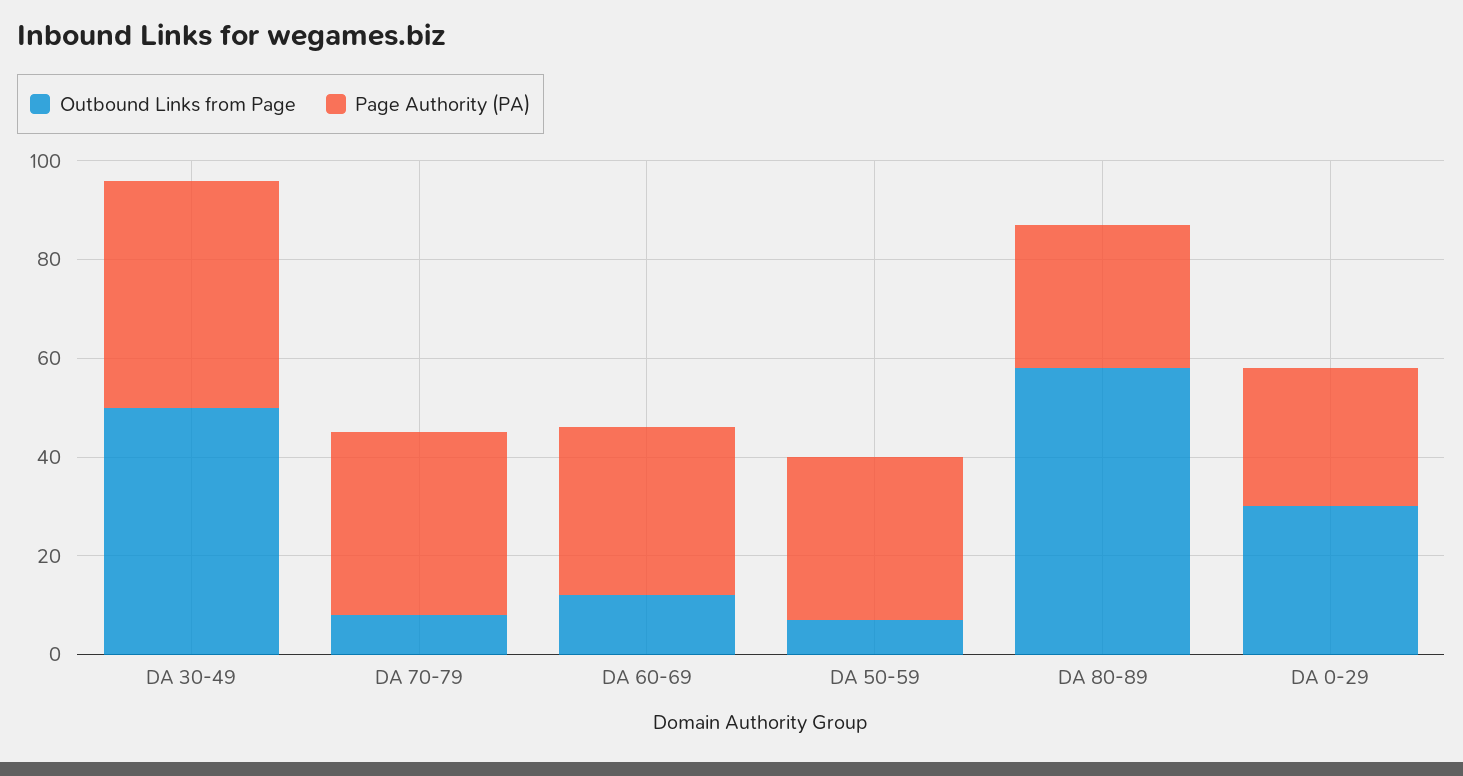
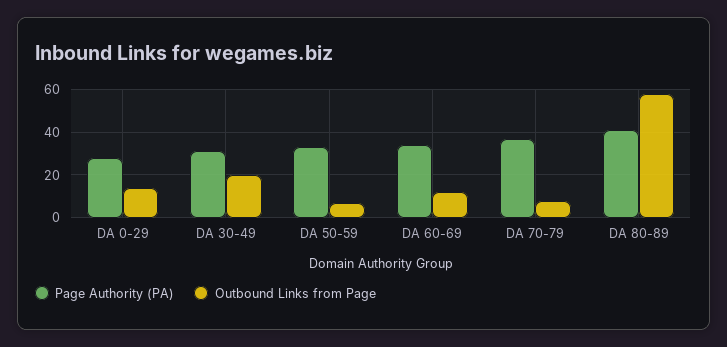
Outbound Links from Page, DA 30-49: 50 -> 20
Page Authority (PA), DA 30-49: 45 -> 30
Page Authority (PA), DA 80-89: 30 -> 40
Outbound Links from Page, DA 0-29: 30 -> 15

